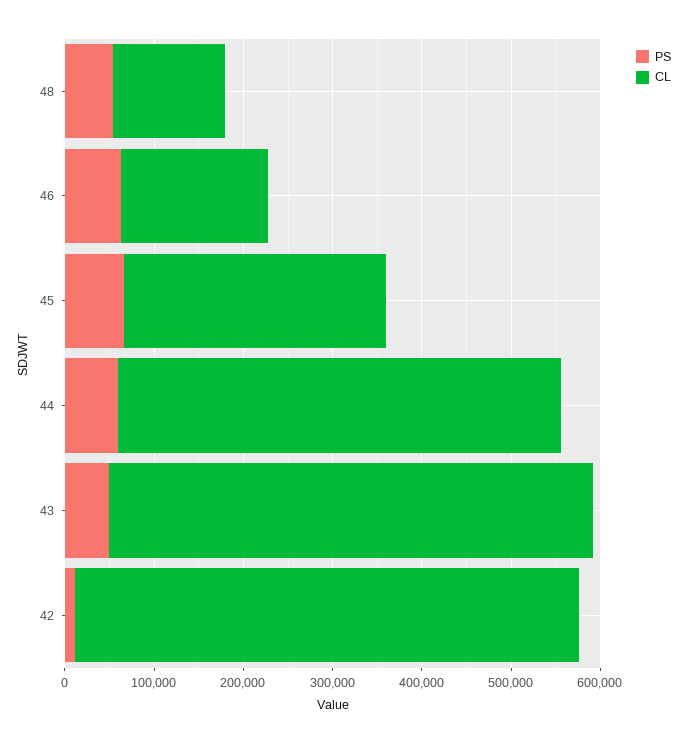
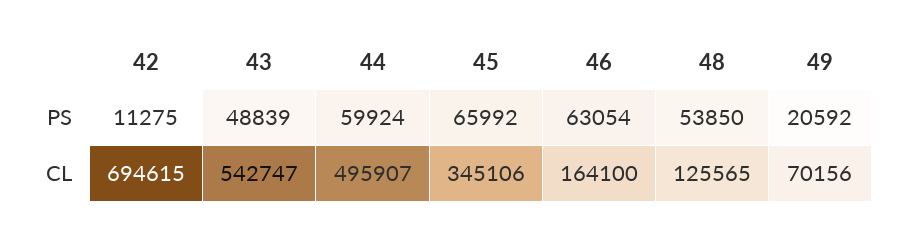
CL, 45: 300000 -> 345106
CL, 42: 560000 -> 694615
PS, 49: none -> 20592
CL, 49: none -> 70156

